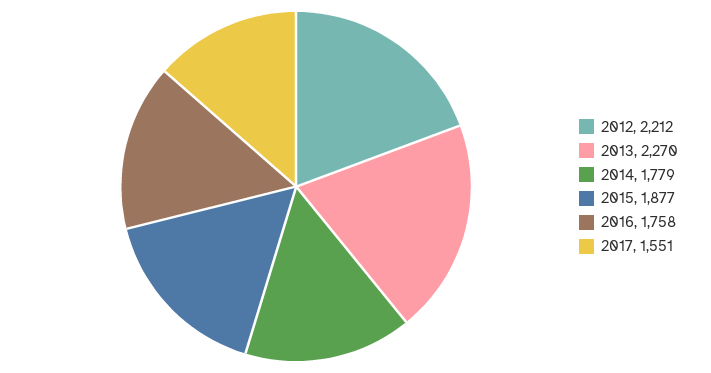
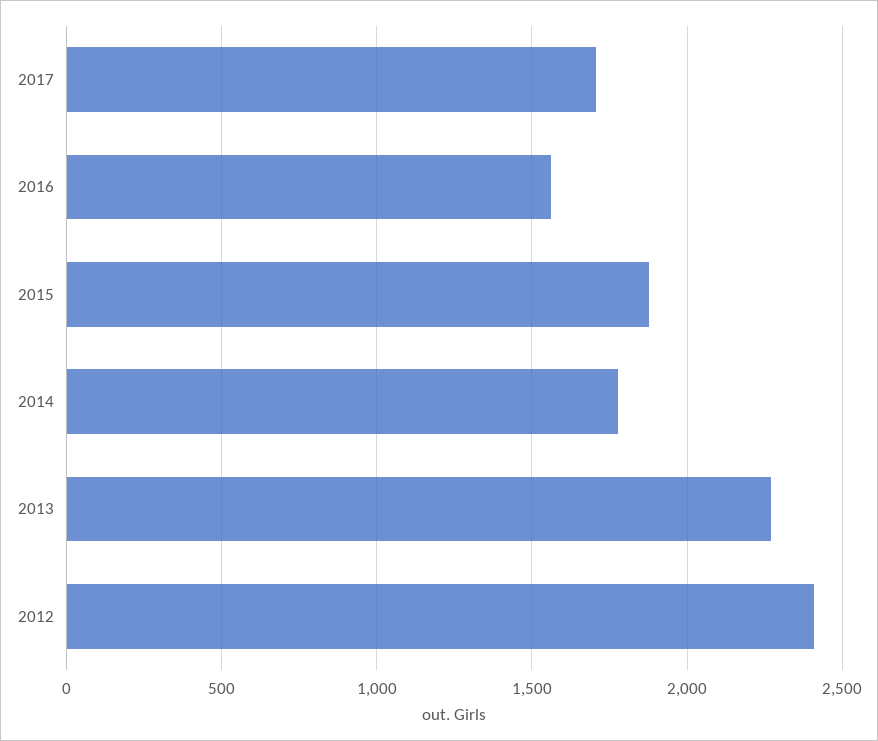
2012: 2212 -> 2400
2016: 1758 -> 1550
2017: 1551 -> 1700

